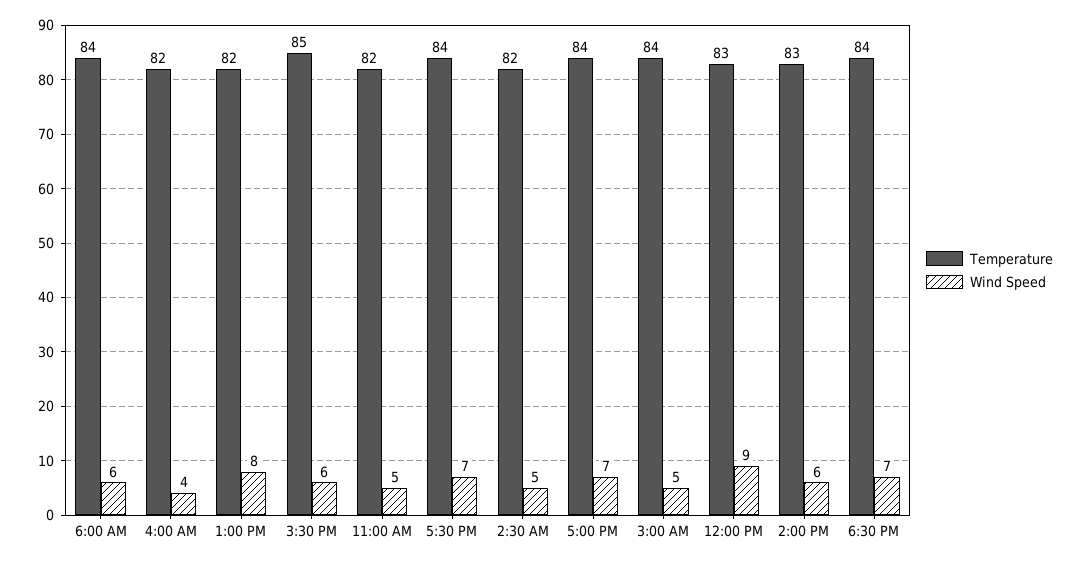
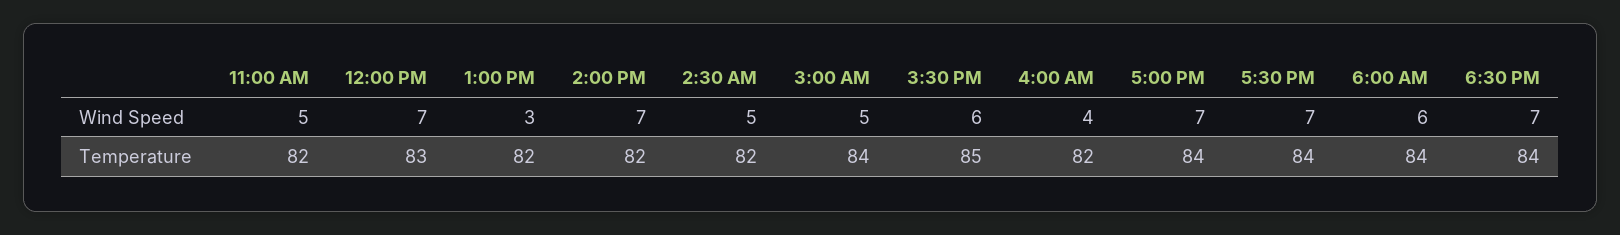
Wind Speed, 1:00 PM: 8 -> 3
Wind Speed, 12:00 PM: 9 -> 7
Temperature, 2:00 PM: 83 -> 82
Wind Speed, 2:00 PM: 6 -> 7

